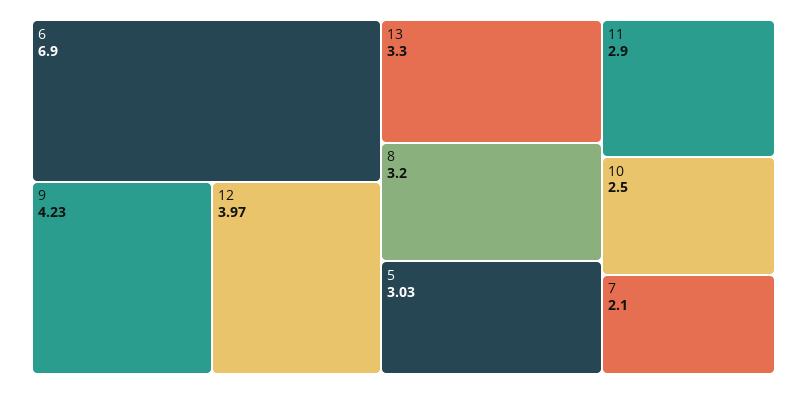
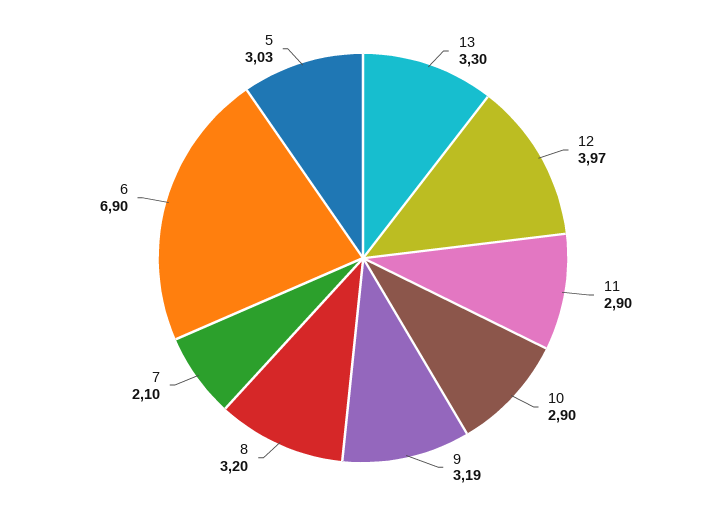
9: 4.23 -> 3.19
10: 2.5 -> 2.9

